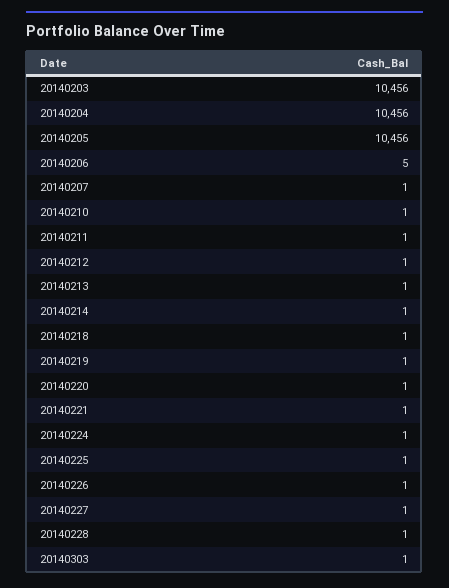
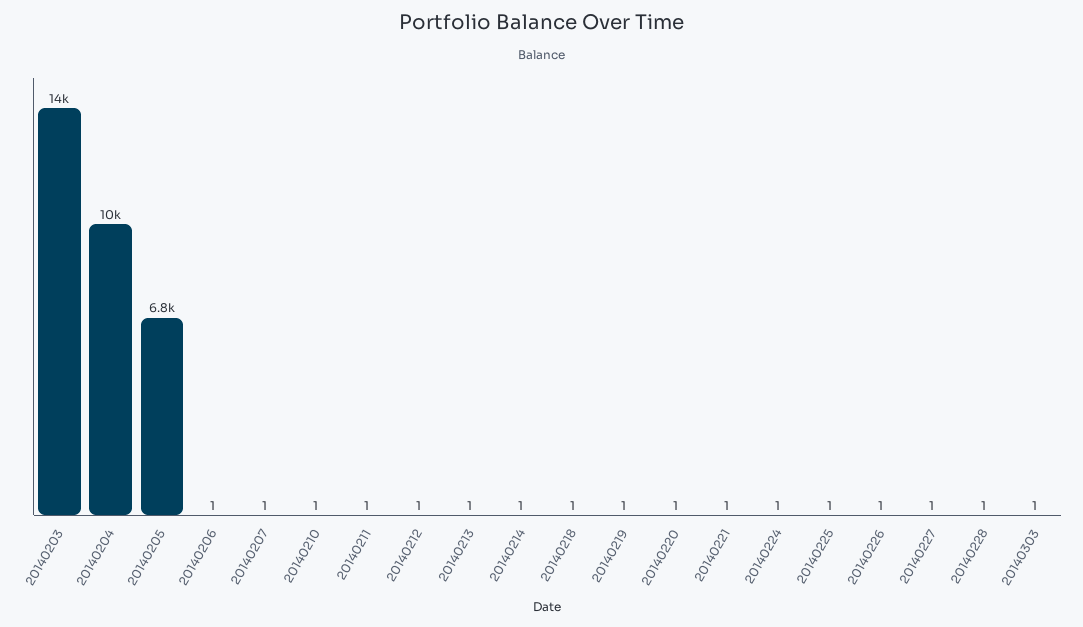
20140203: 10456 -> 14000
20140205: 10456 -> 6800
20140206: 5 -> 1

